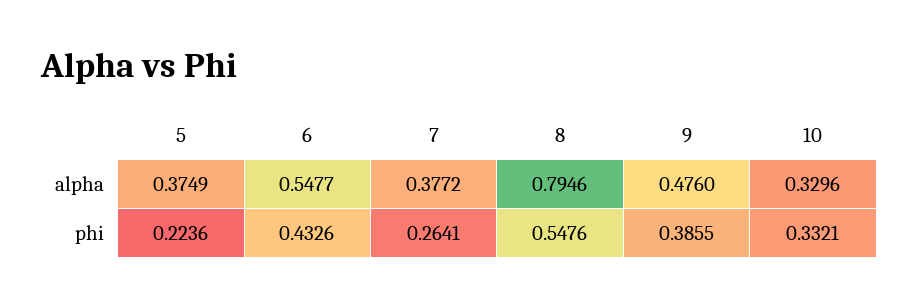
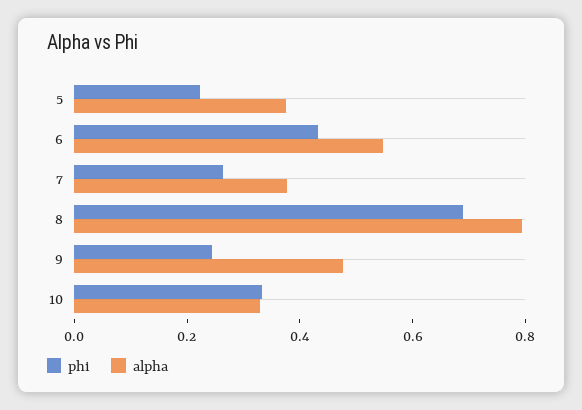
phi, 8: 0.5476 -> 0.7
phi, 9: 0.3855 -> 0.25

